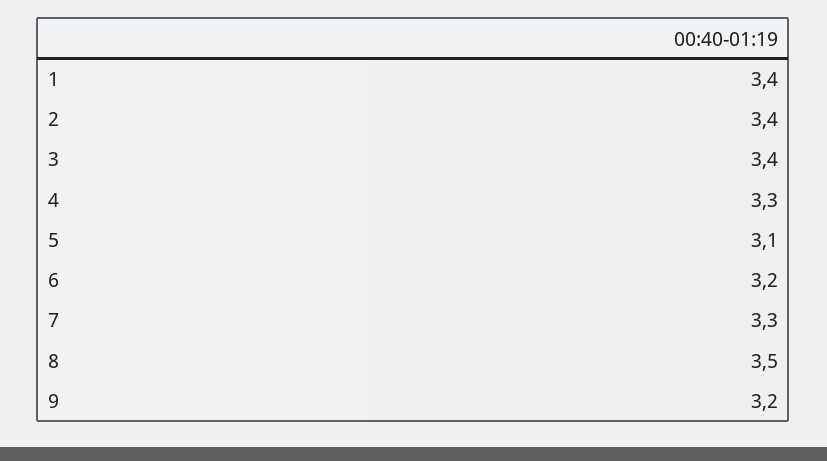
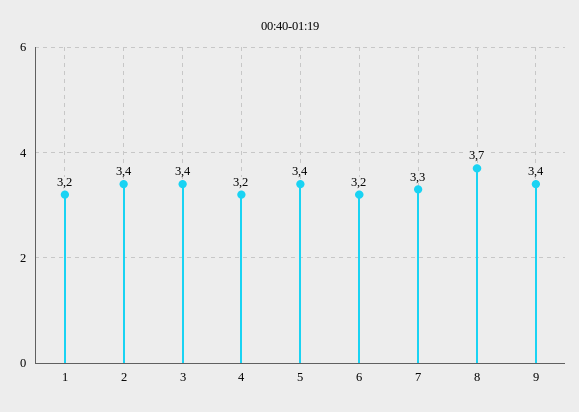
1: 3.4 -> 3.2
4: 3.3 -> 3.2
5: 3.1 -> 3.4
8: 3.5 -> 3.7
9: 3.2 -> 3.4

